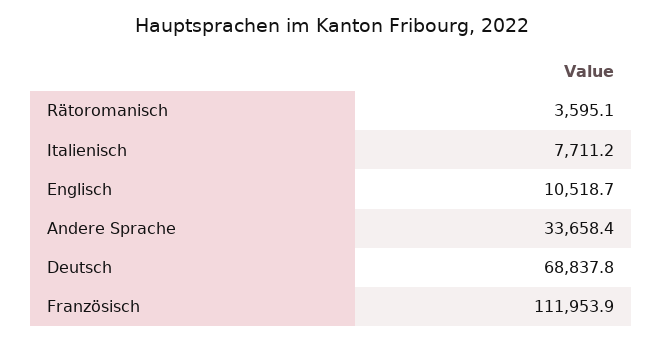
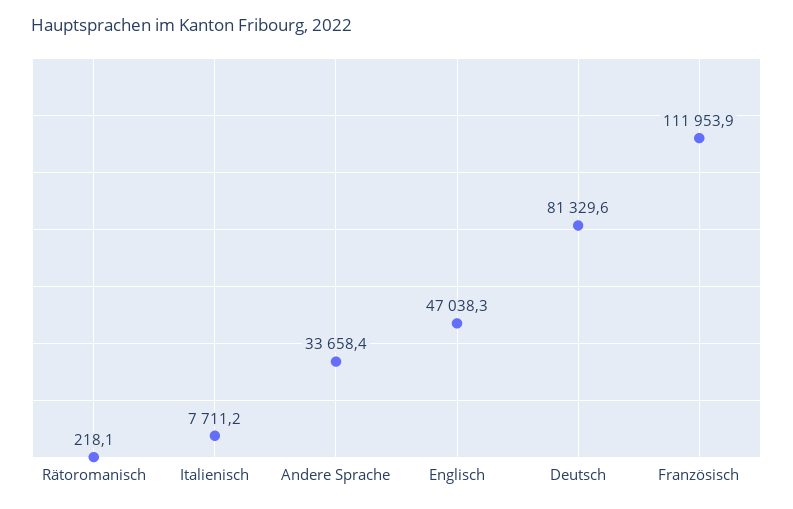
Rätoromanisch: 3595.1 -> 218.1
Englisch: 10518.7 -> 47038.3
Deutsch: 68837.8 -> 81329.6

